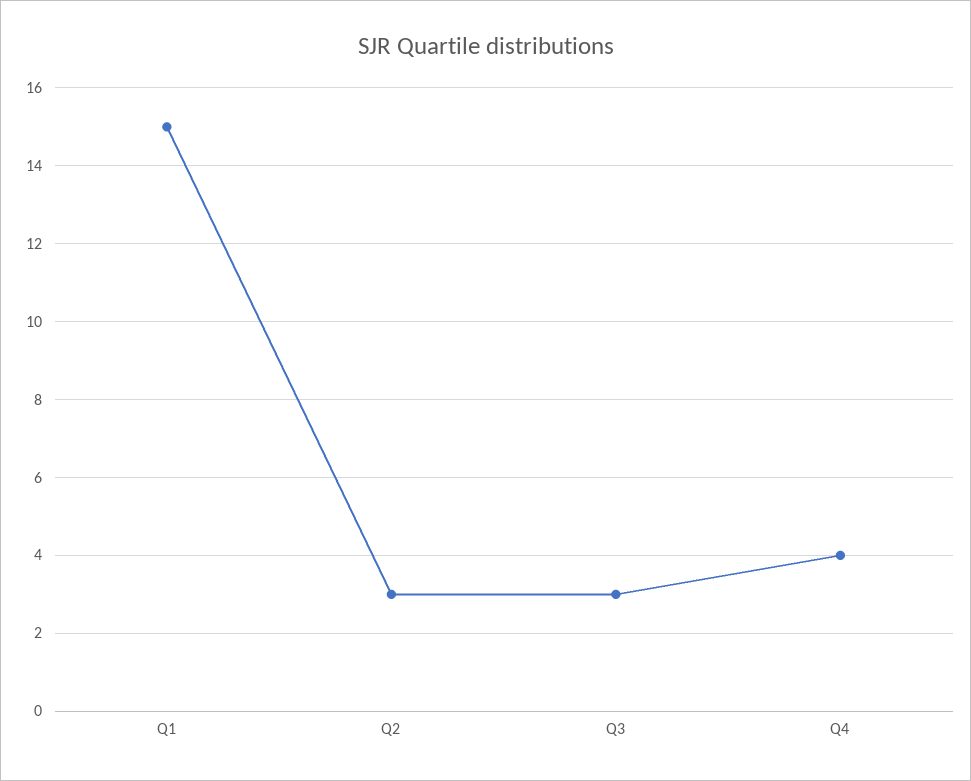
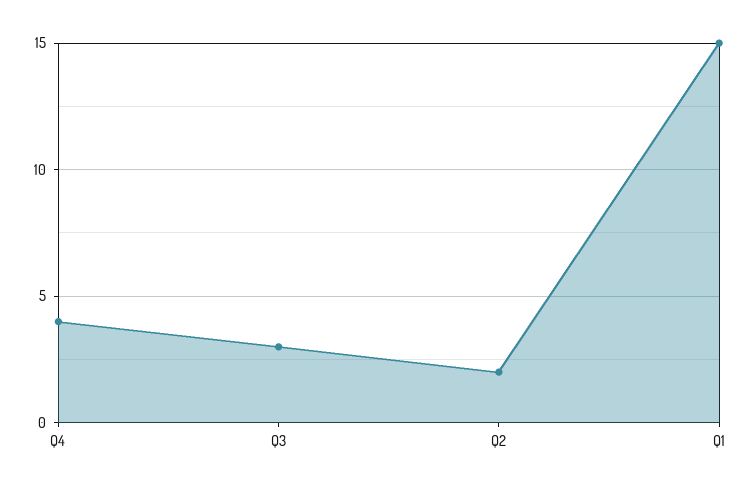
Q2: 3 -> 2

